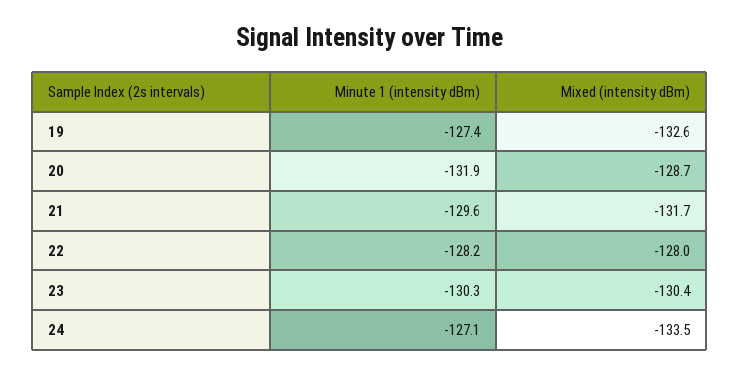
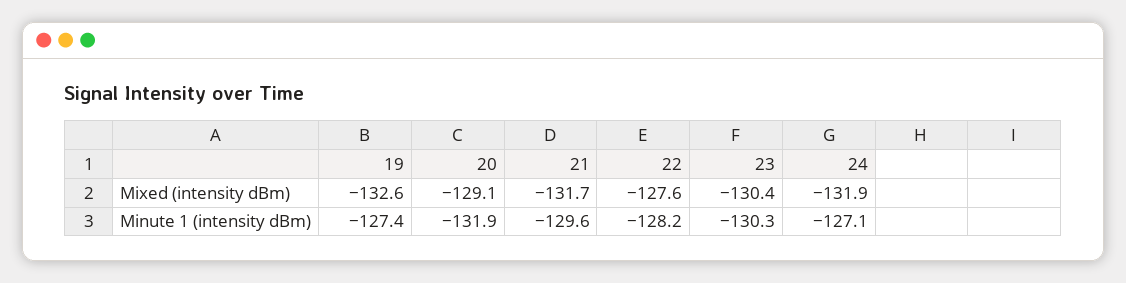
Mixed (intensity dBm), 20: -128.7 -> -129.1
Mixed (intensity dBm), 22: -128 -> -127.6
Mixed (intensity dBm), 24: -133.5 -> -131.9

